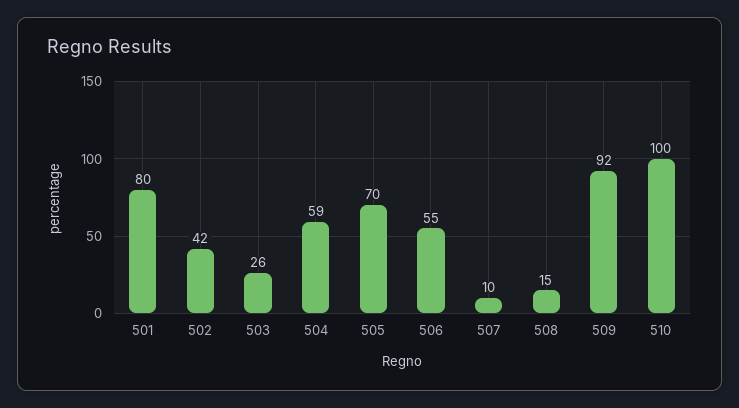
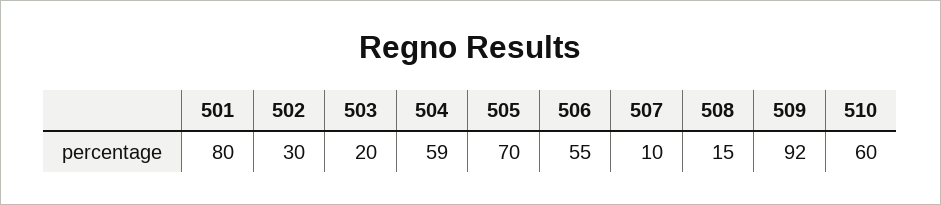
502: 42 -> 30
503: 26 -> 20
510: 100 -> 60

